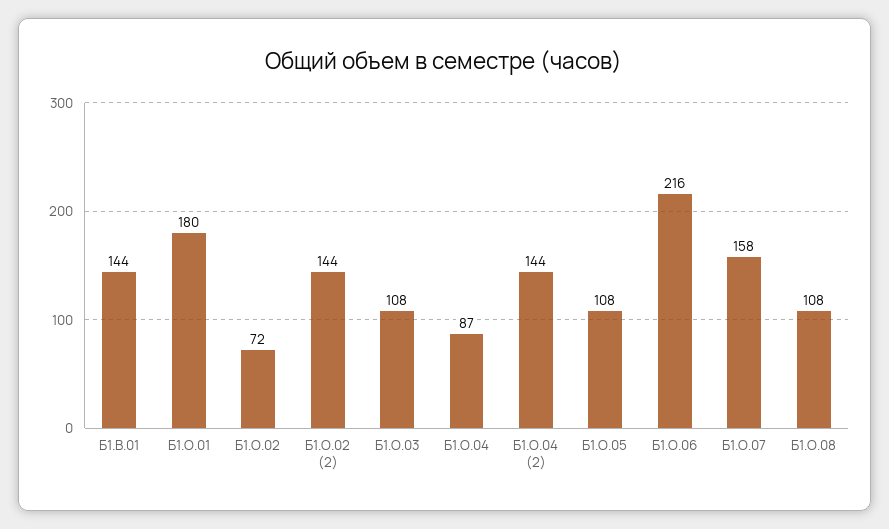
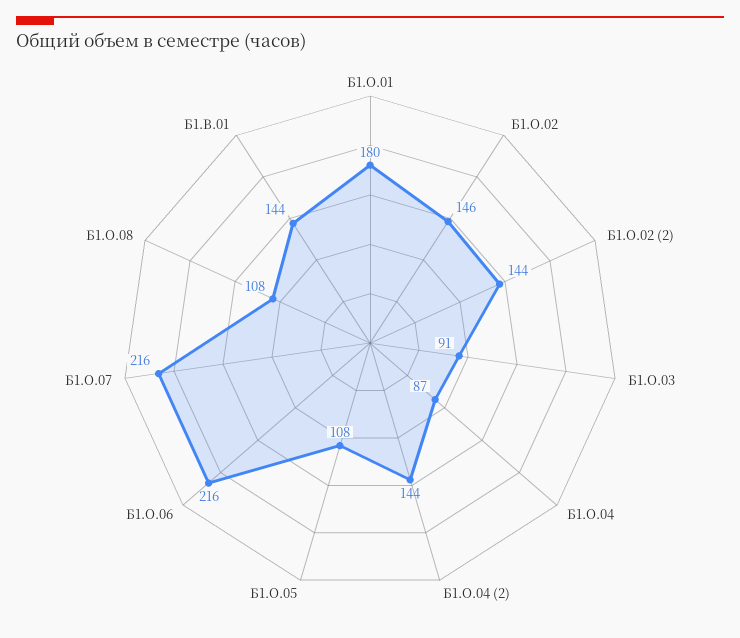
Б1.О.02: 72 -> 146
Б1.О.03: 108 -> 91
Б1.О.07: 158 -> 216

